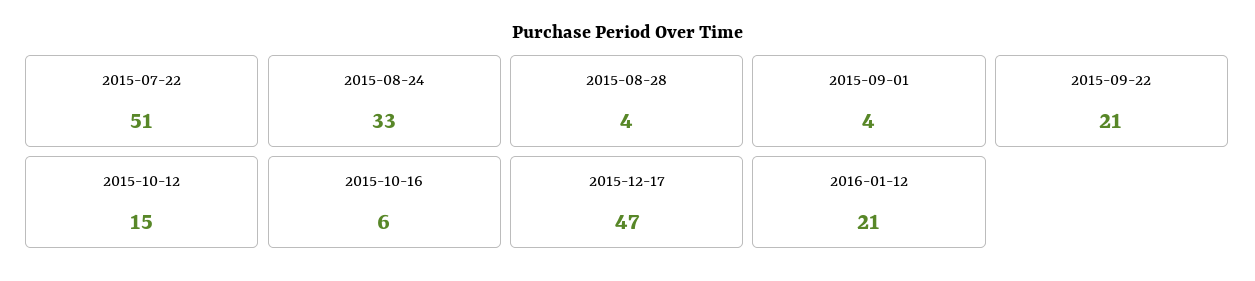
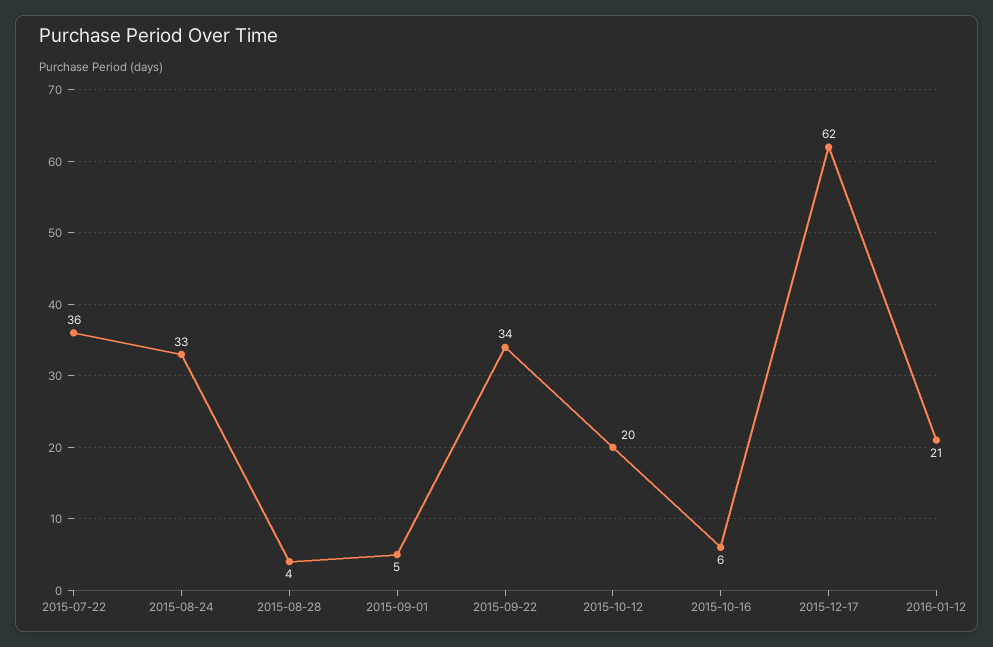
2015-07-22: 51 -> 36
2015-09-01: 4 -> 5
2015-09-22: 21 -> 34
2015-10-12: 15 -> 20
2015-12-17: 47 -> 62

